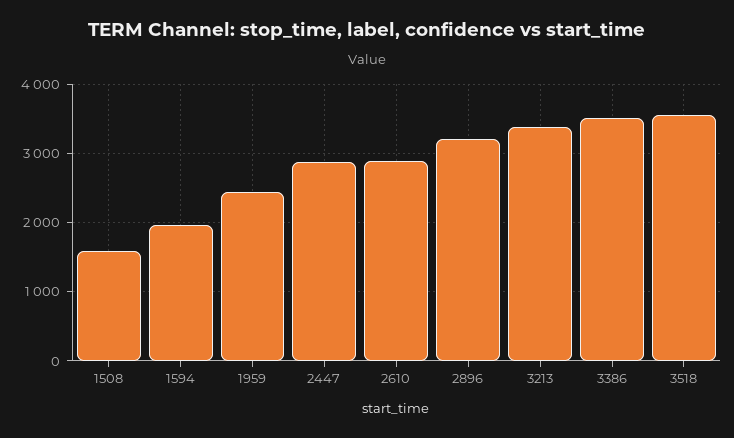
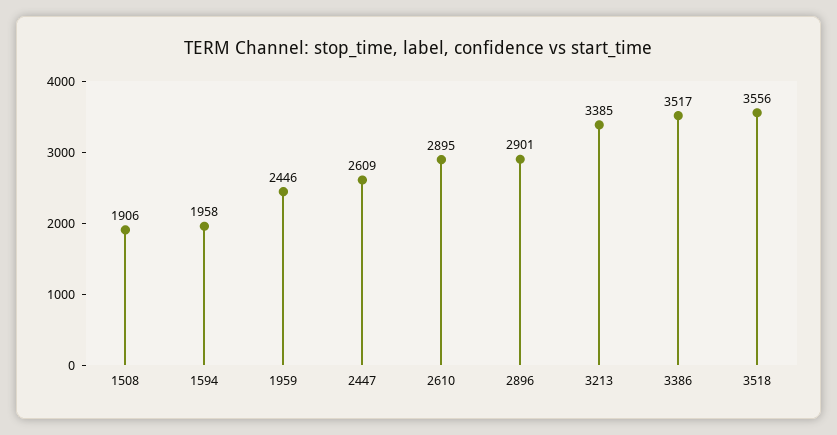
1508: 1600 -> 1906
2447: 2900 -> 2609
2896: 3200 -> 2901

